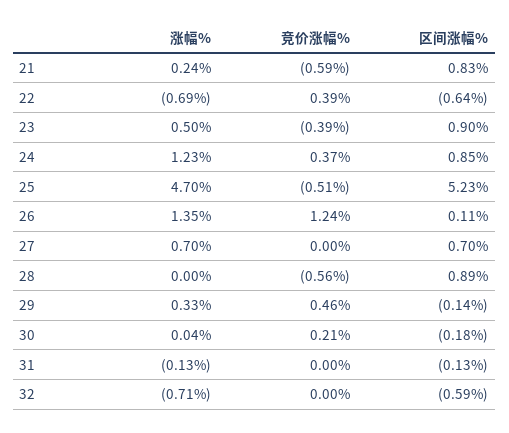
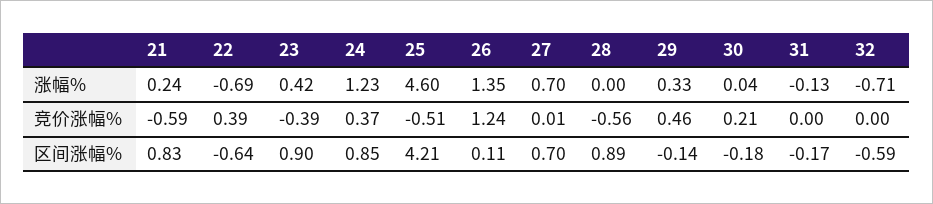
涨幅%, 23: 0.5 -> 0.42
涨幅%, 25: 4.7 -> 4.6
区间涨幅%, 25: 5.23 -> 4.21
竞价涨幅%, 27: 0 -> 0.01
区间涨幅%, 31: -0.13 -> -0.17

